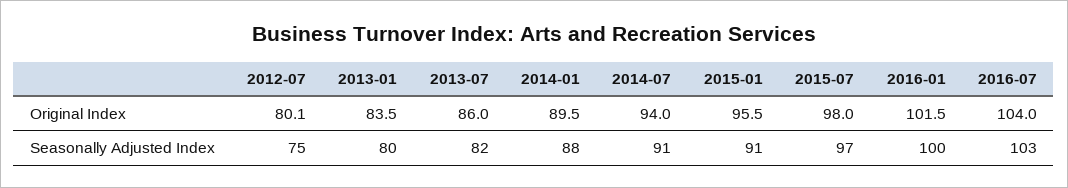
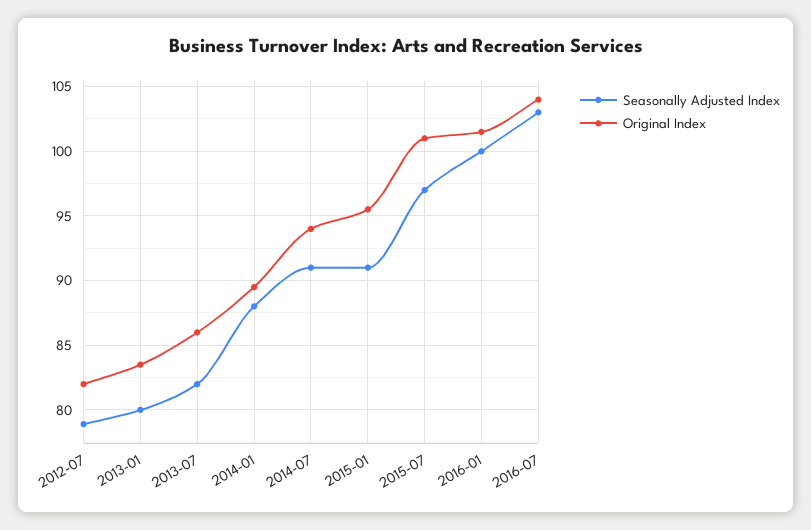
Original Index, 2012-07: 80.1 -> 82
Original Index, 2015-07: 98 -> 101
Seasonally Adjusted Index, 2012-07: 75 -> 79

